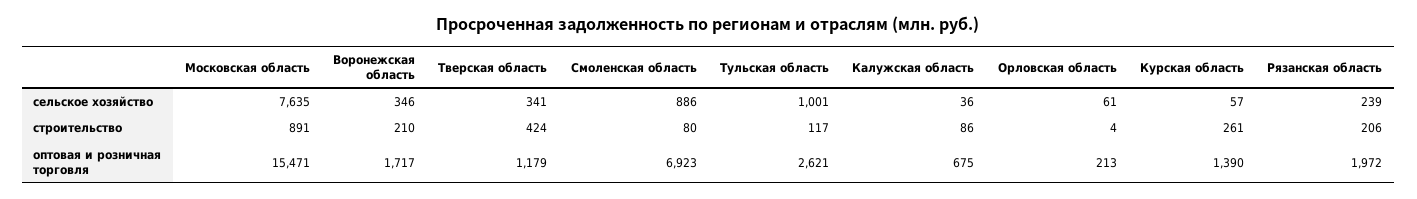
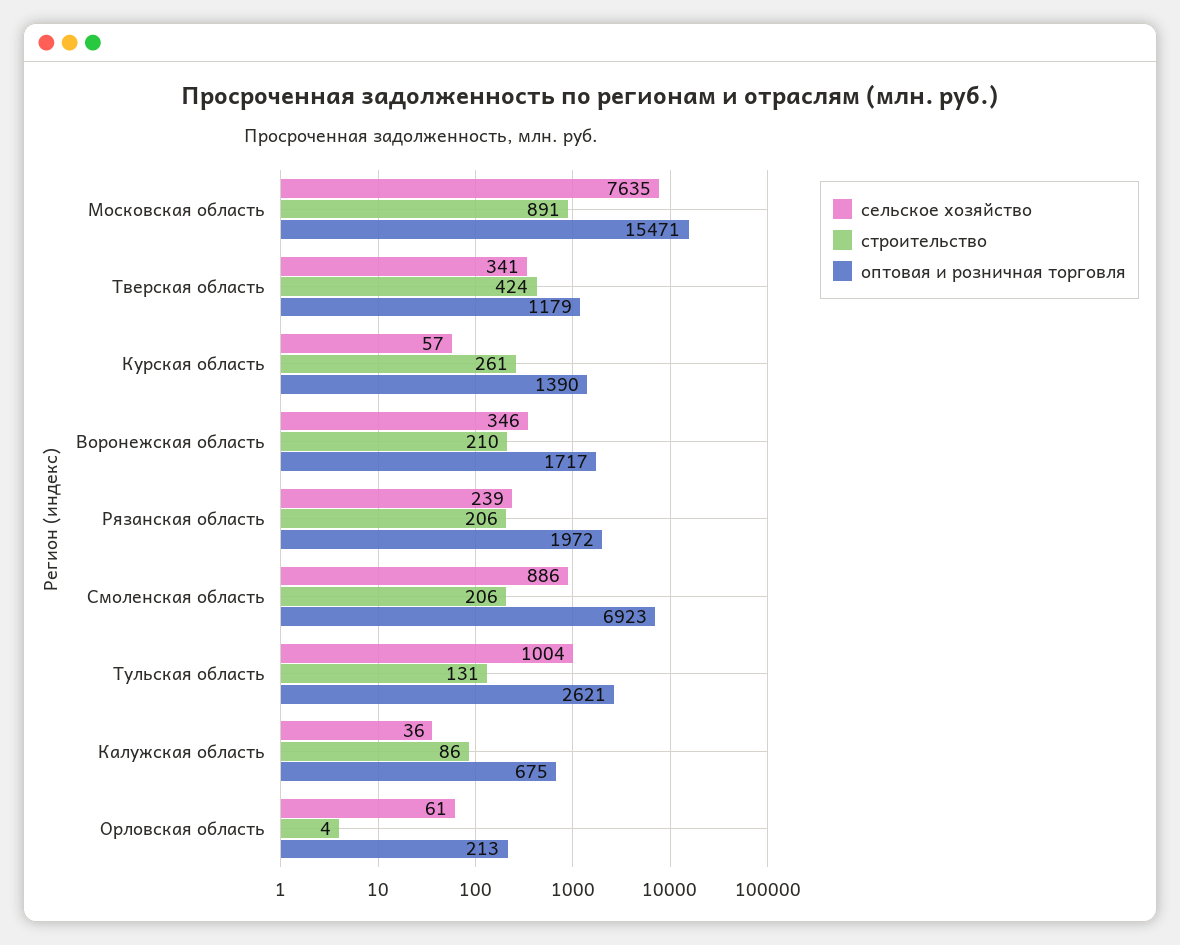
сельское хозяйство, Тульская область: 1001 -> 1004
строительство, Смоленская область: 80 -> 206
строительство, Тульская область: 117 -> 131

